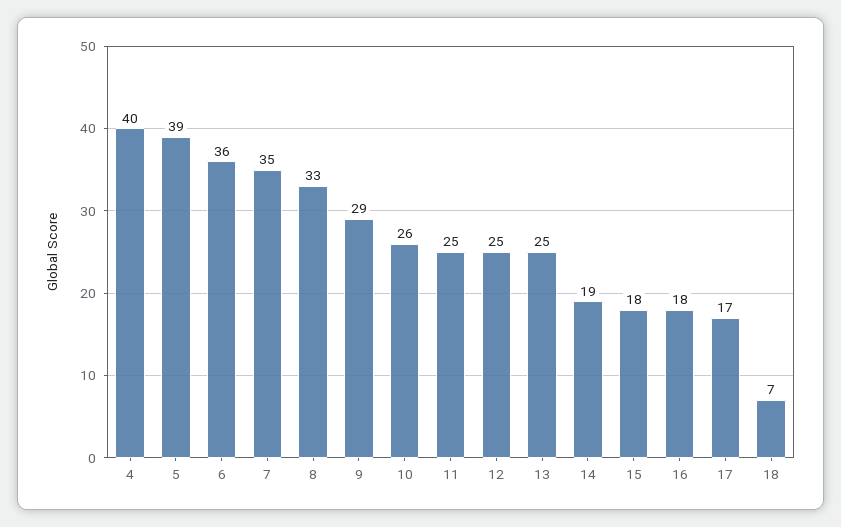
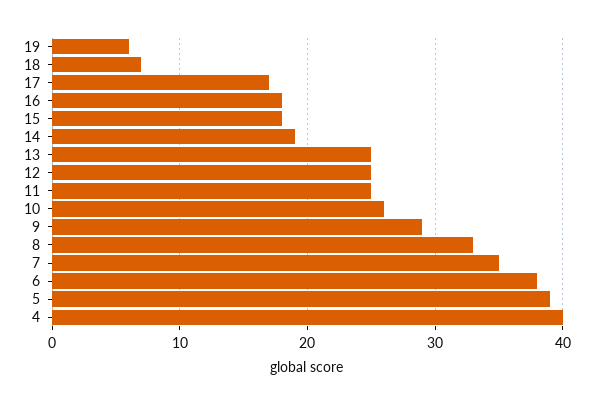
6: 36 -> 38
19: none -> 6

